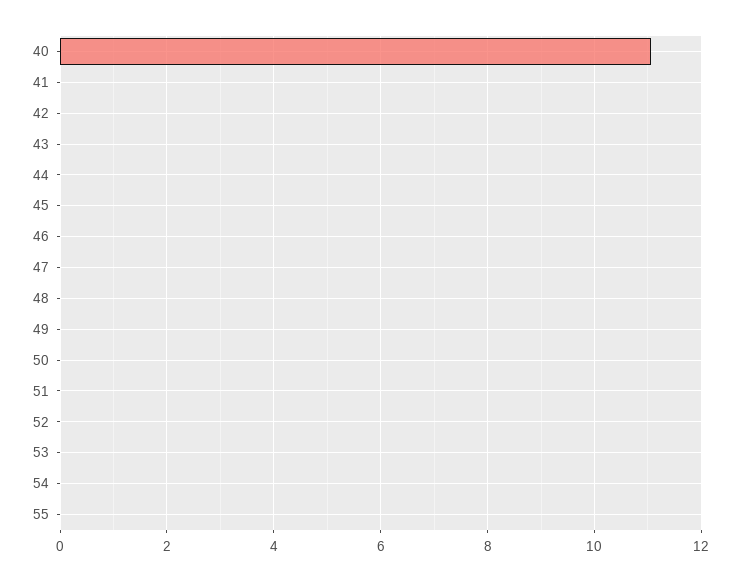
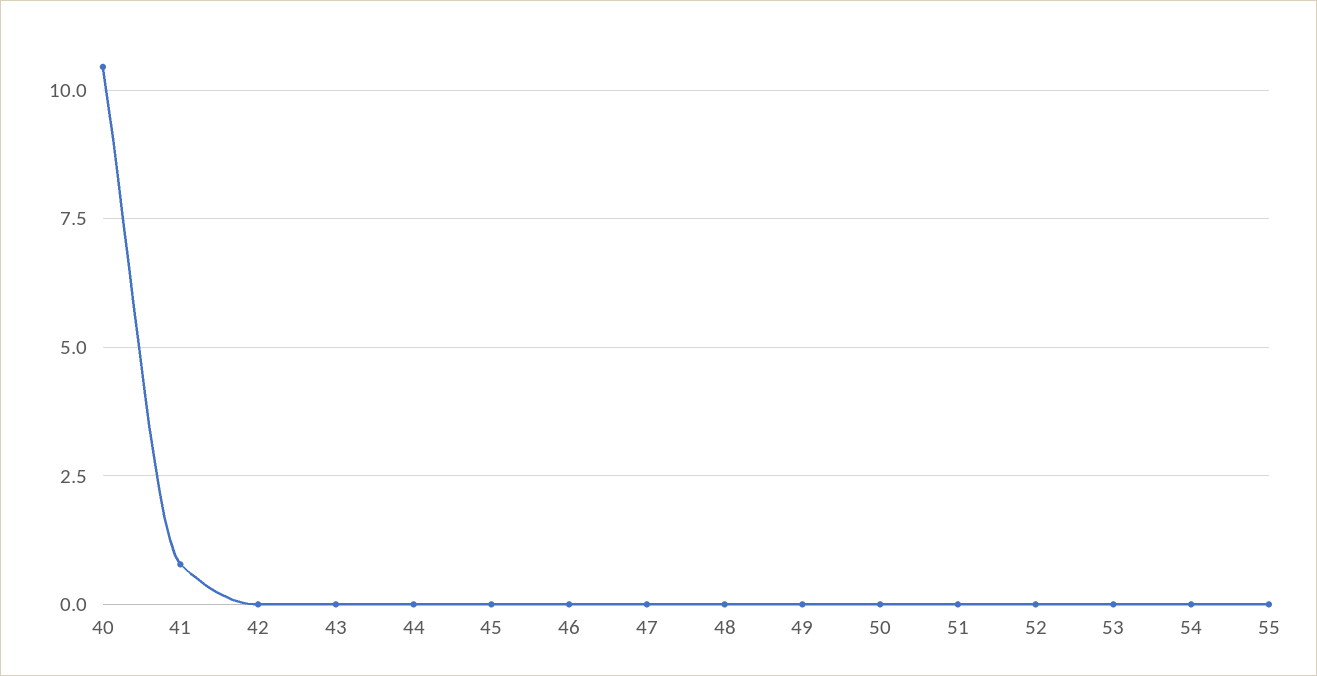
40: 11 -> 10.5
41: 0 -> 0.75

